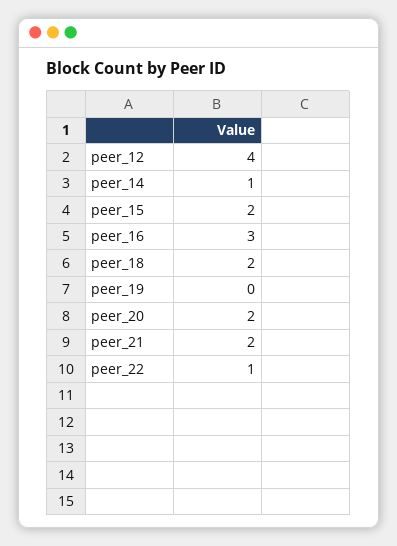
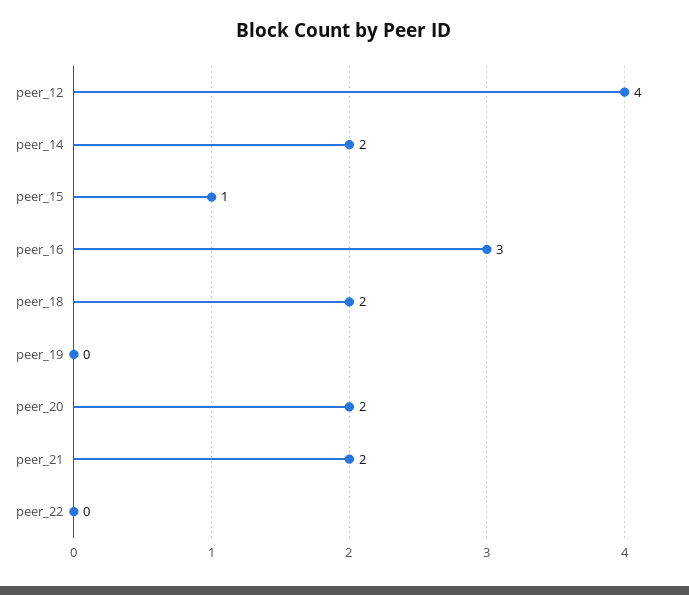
peer_14: 1 -> 2
peer_15: 2 -> 1
peer_22: 1 -> 0

